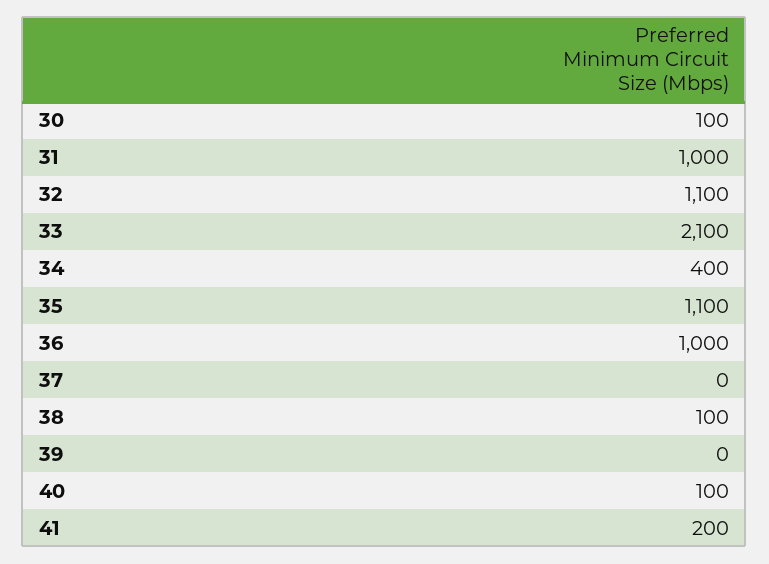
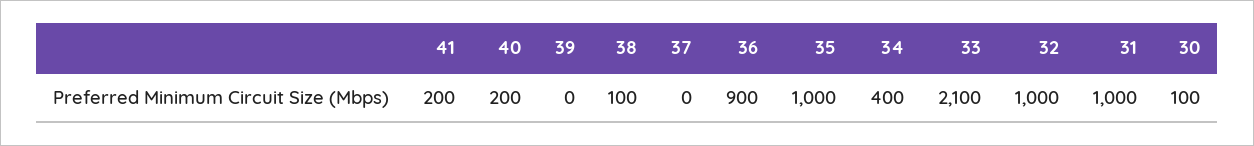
32: 1100 -> 1000
35: 1100 -> 1000
36: 1000 -> 900
40: 100 -> 200

